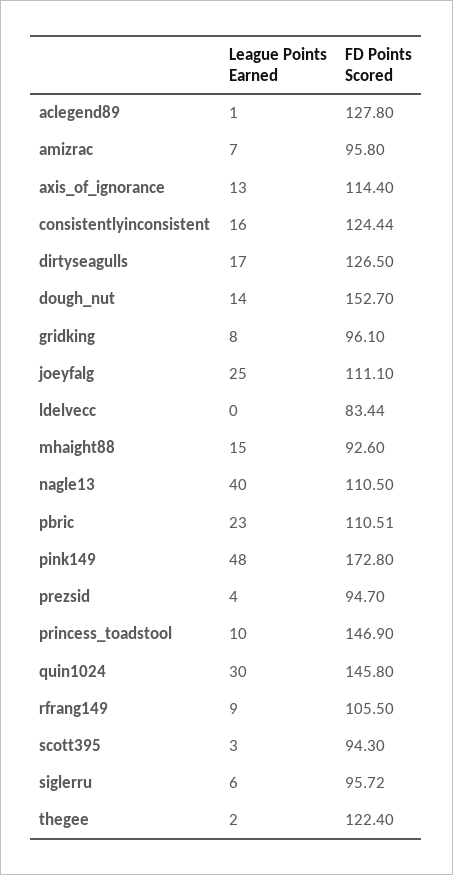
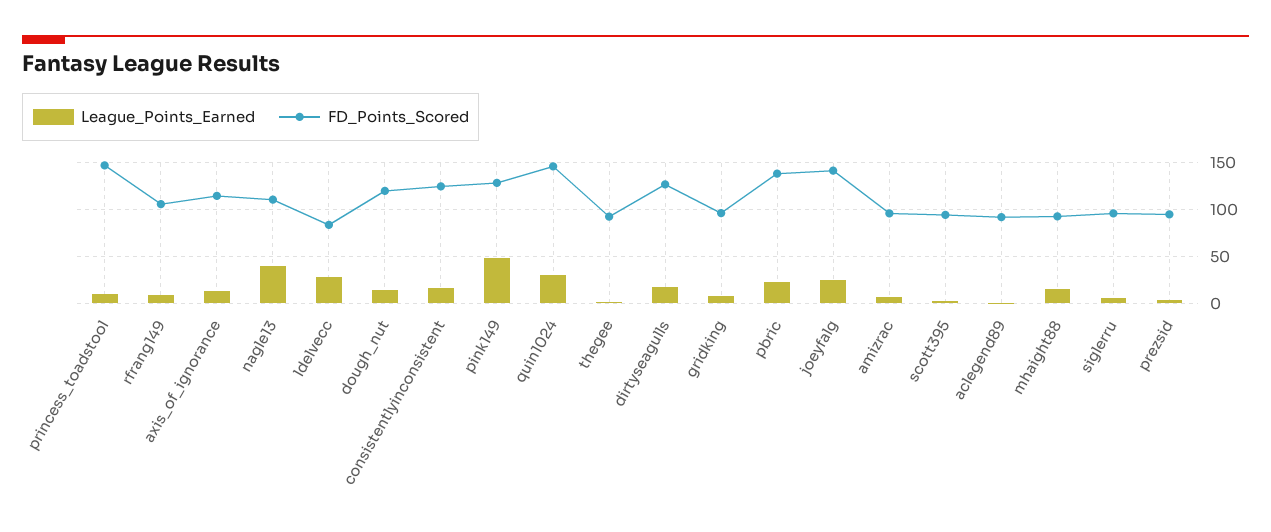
FD Points Scored, aclegend89: 127.8 -> 90
FD Points Scored, dough_nut: 152.7 -> 120
FD Points Scored, joeyfalg: 111.1 -> 140
League Points Earned, ldelvecc: 0 -> 30
FD Points Scored, pbric: 110.51 -> 140
FD Points Scored, pink149: 172.8 -> 130
FD Points Scored, thegee: 122.4 -> 90

